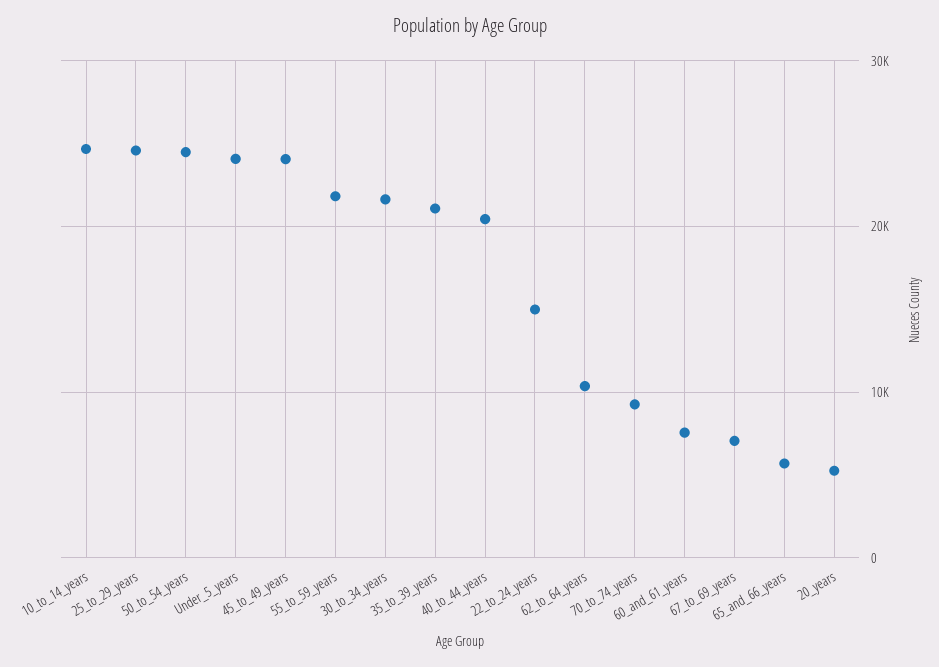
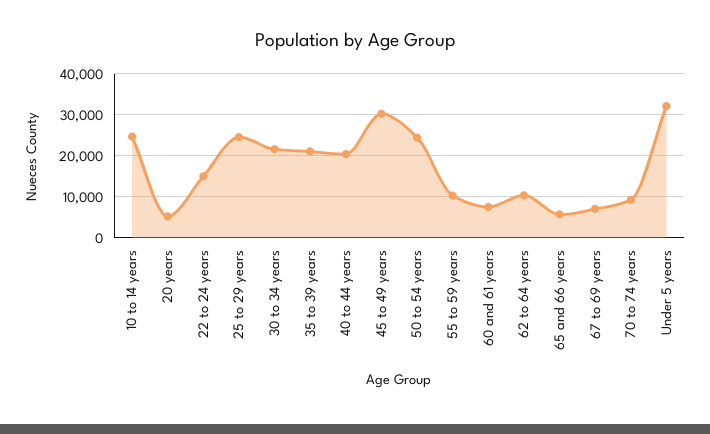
Under_5_years: 24000 -> 32000
45_to_49_years: 24000 -> 30000
55_to_59_years: 22000 -> 10000

